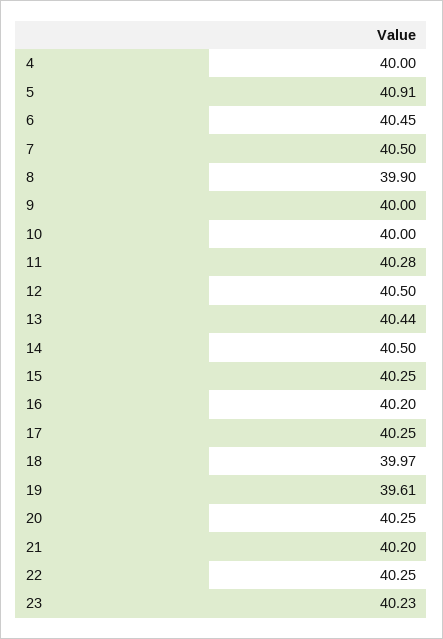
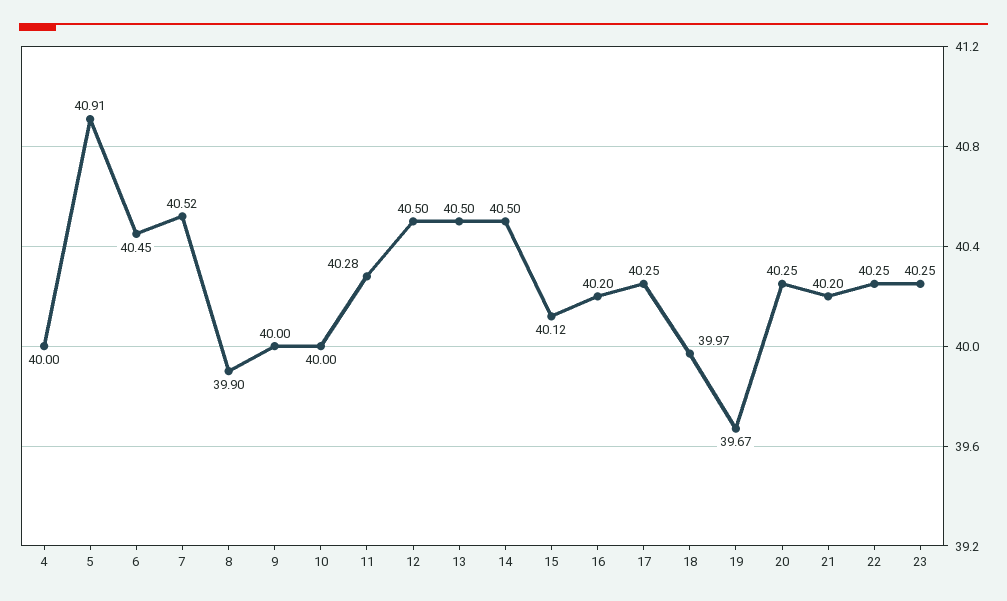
7: 40.5 -> 40.52
13: 40.44 -> 40.5
15: 40.25 -> 40.12
19: 39.61 -> 39.67
23: 40.23 -> 40.25

